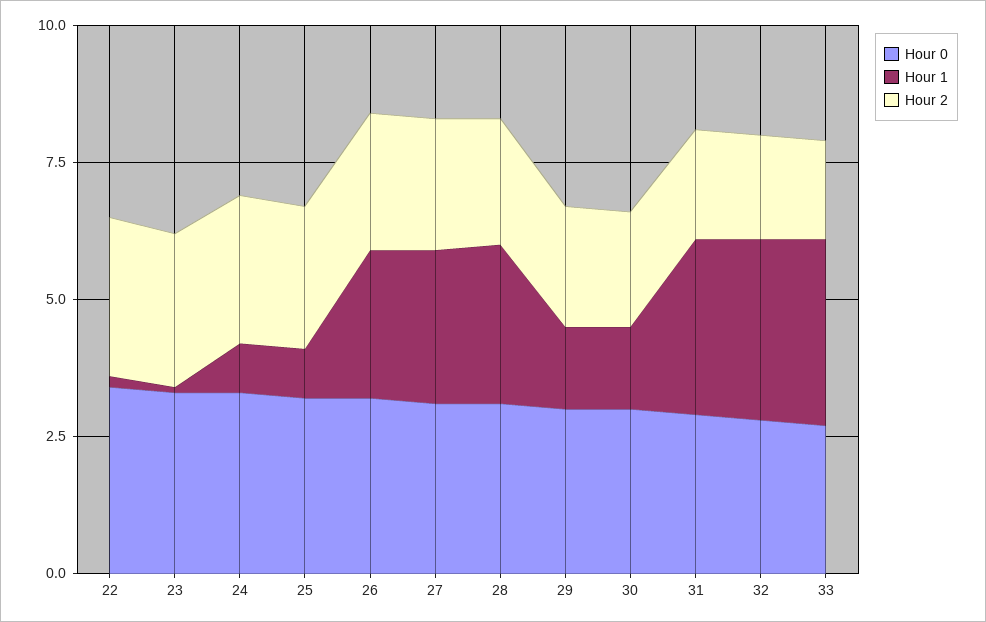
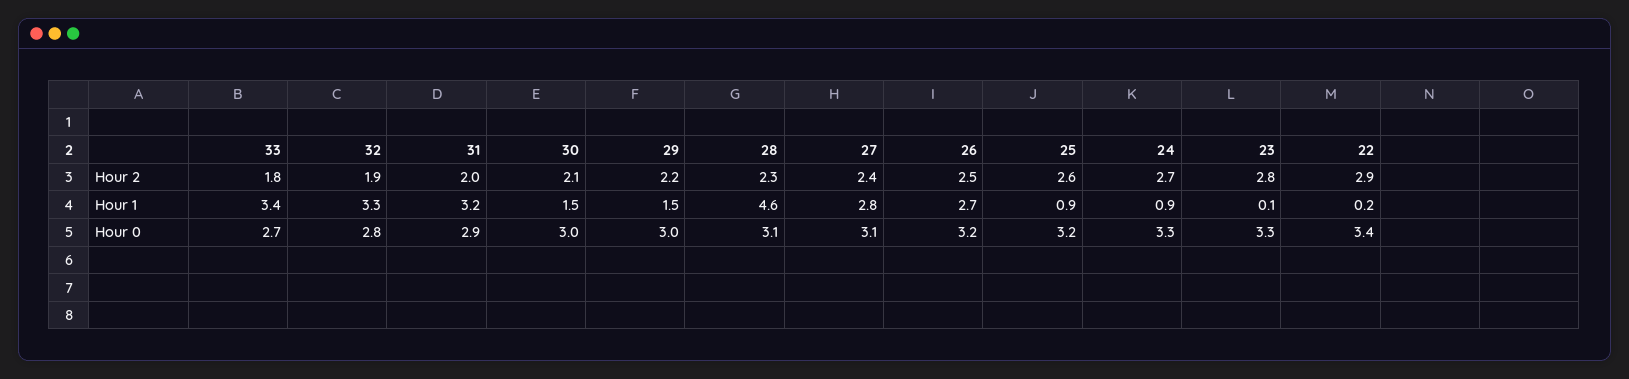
Hour 1, 28: 3 -> 4.6

